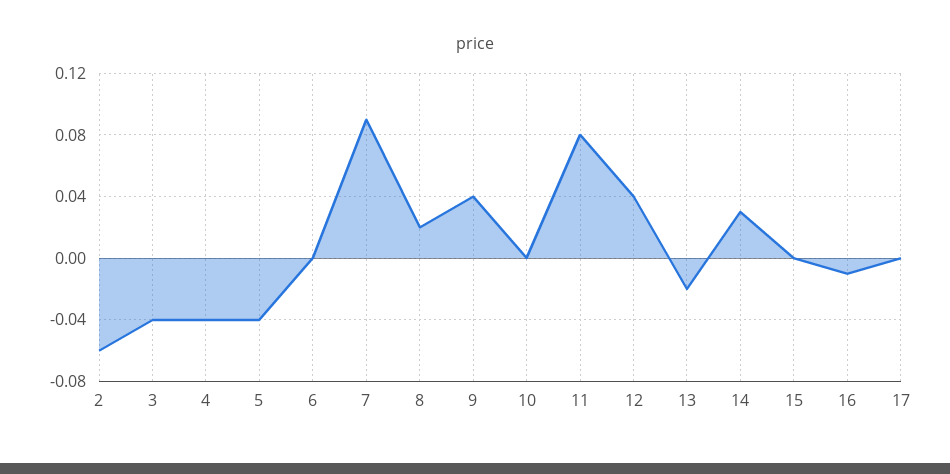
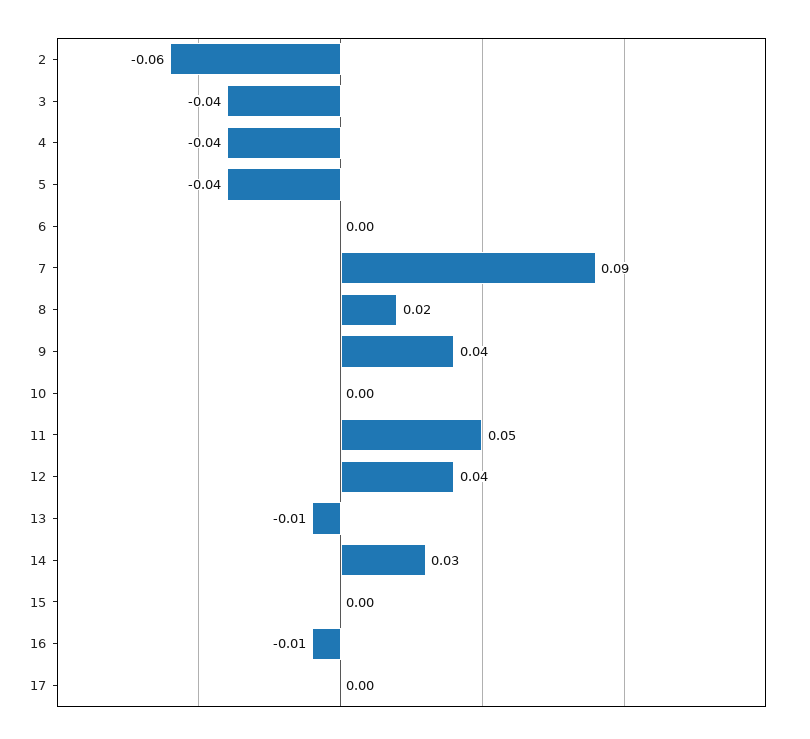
11: 0.08 -> 0.05
13: -0.02 -> -0.01

